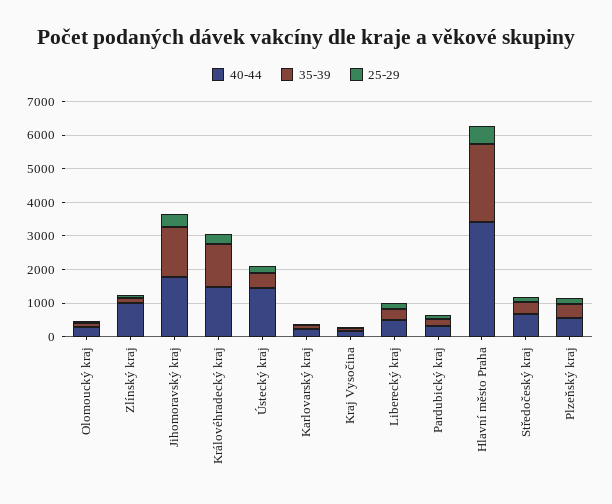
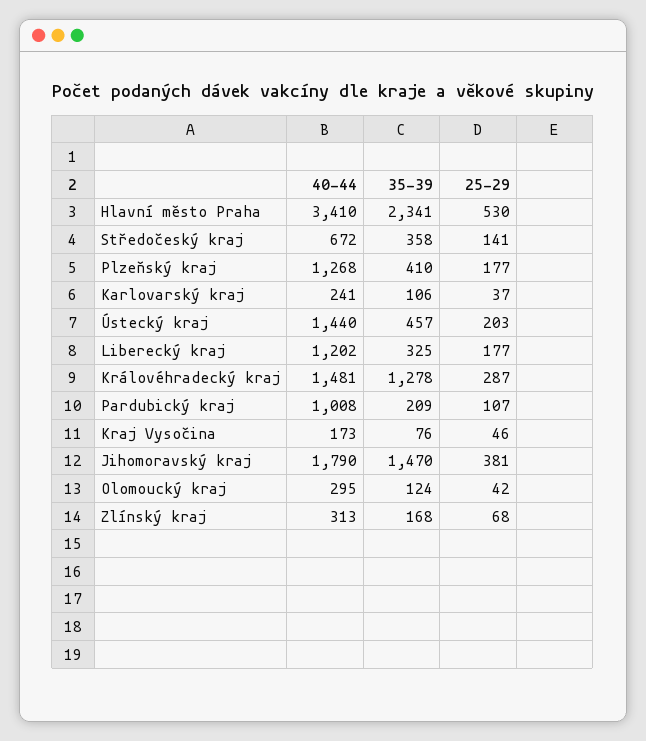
40-44, Zlínský kraj: 1000 -> 313
40-44, Liberecký kraj: 500 -> 1202
40-44, Pardubický kraj: 250 -> 1008
40-44, Plzeňský kraj: 500 -> 1268

